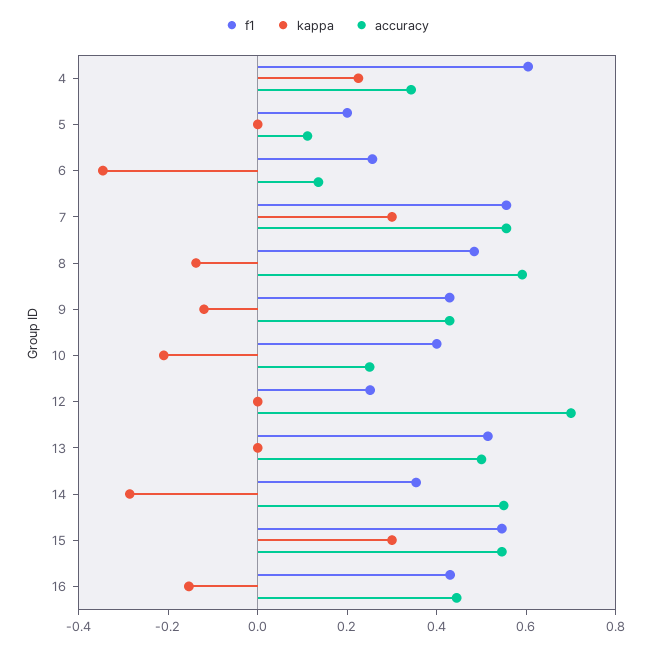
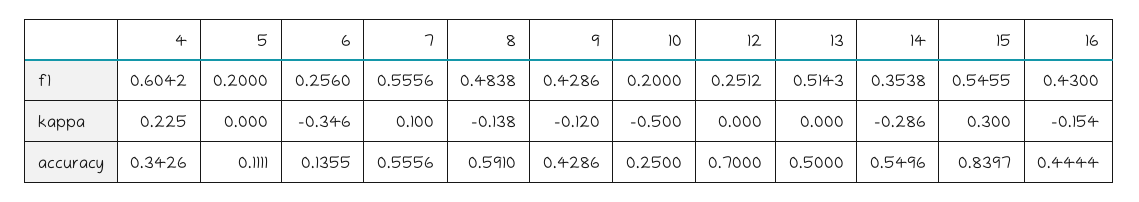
kappa, 7: 0.3 -> 0.1
f1, 10: 0.4 -> 0.2
kappa, 10: -0.2 -> -0.5
accuracy, 15: 0.55 -> 0.8397

